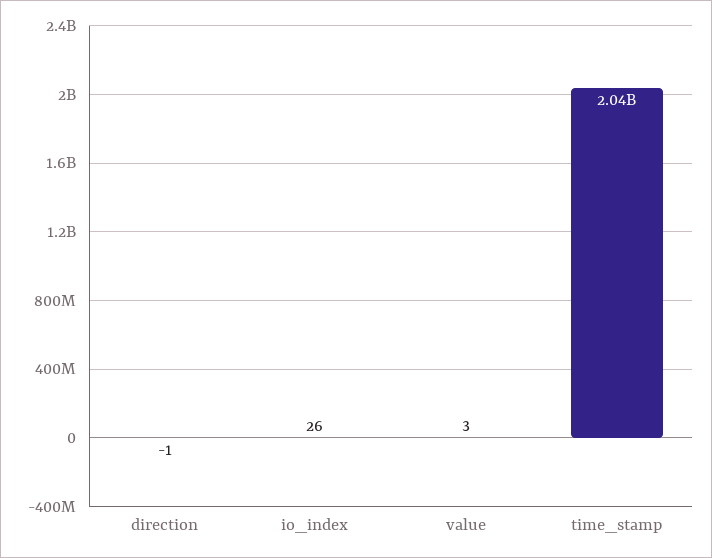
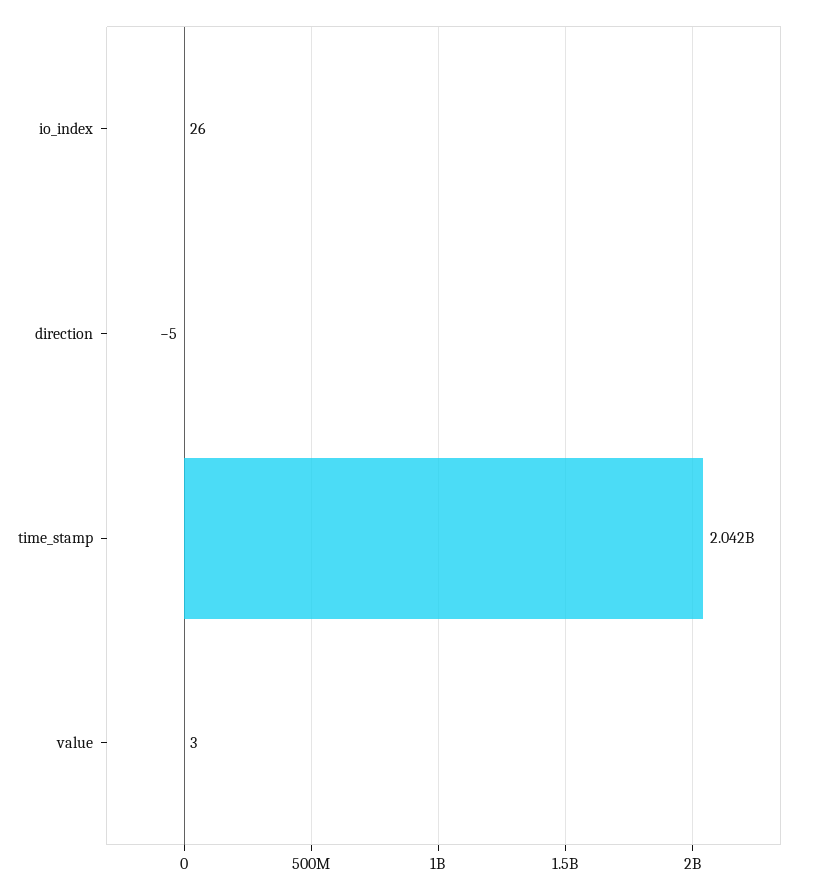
direction: -1 -> -5

